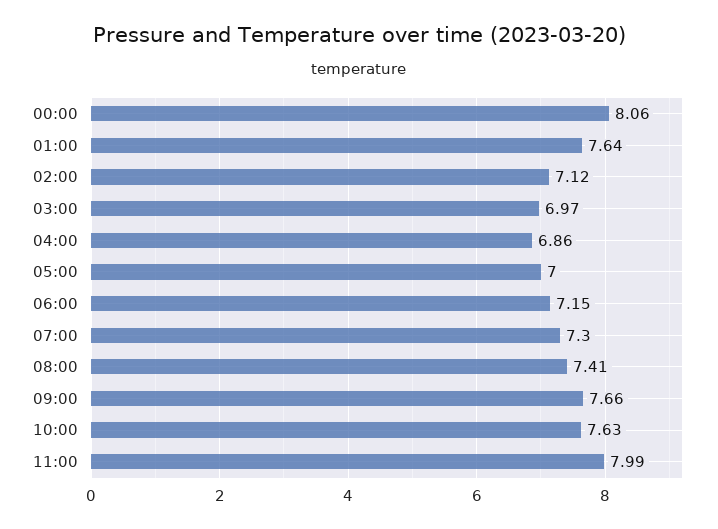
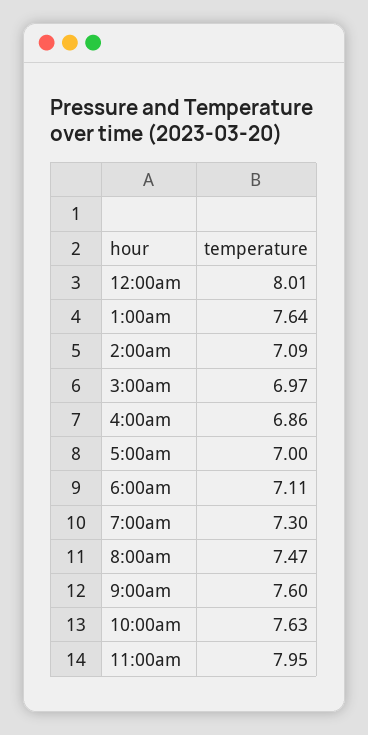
00:00: 8.06 -> 8.01
02:00: 7.12 -> 7.09
06:00: 7.15 -> 7.11
08:00: 7.41 -> 7.47
09:00: 7.66 -> 7.6
11:00: 7.99 -> 7.95

